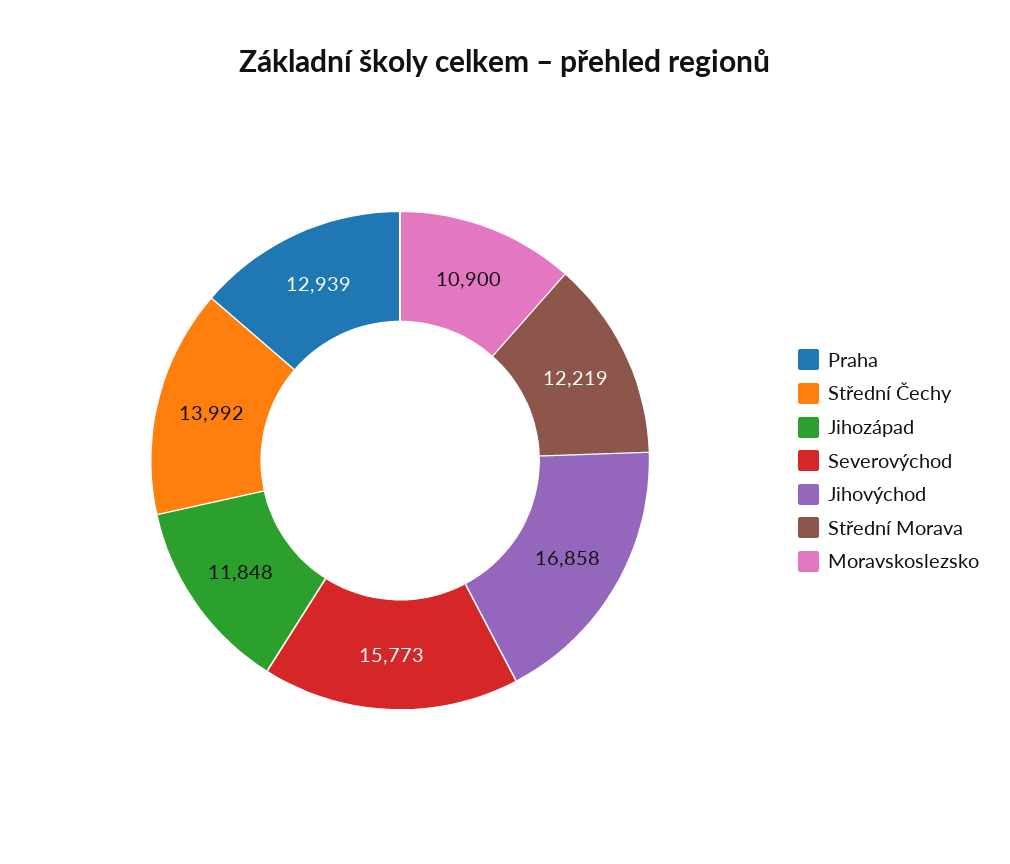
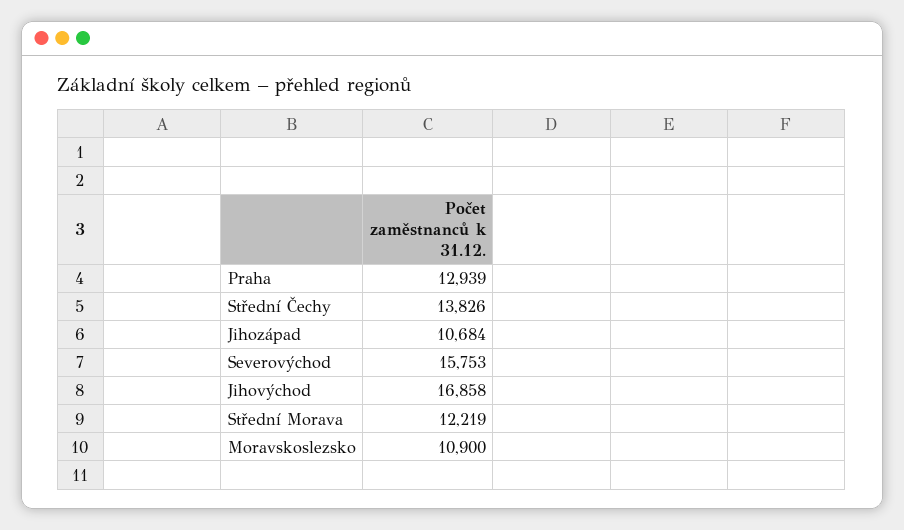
Střední Čechy: 13992 -> 13826
Jihozápad: 11848 -> 10684
Severovýchod: 15773 -> 15753

